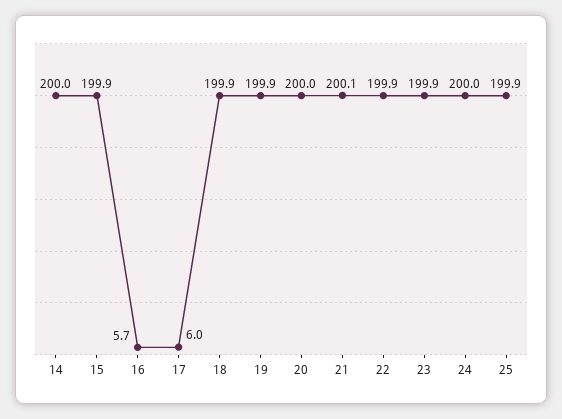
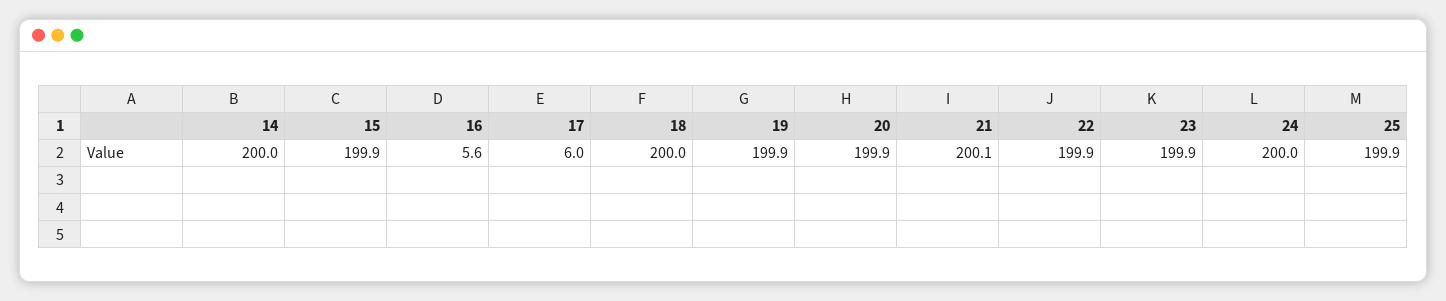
16: 5.7 -> 5.6
18: 199.9 -> 200
20: 200 -> 199.9

